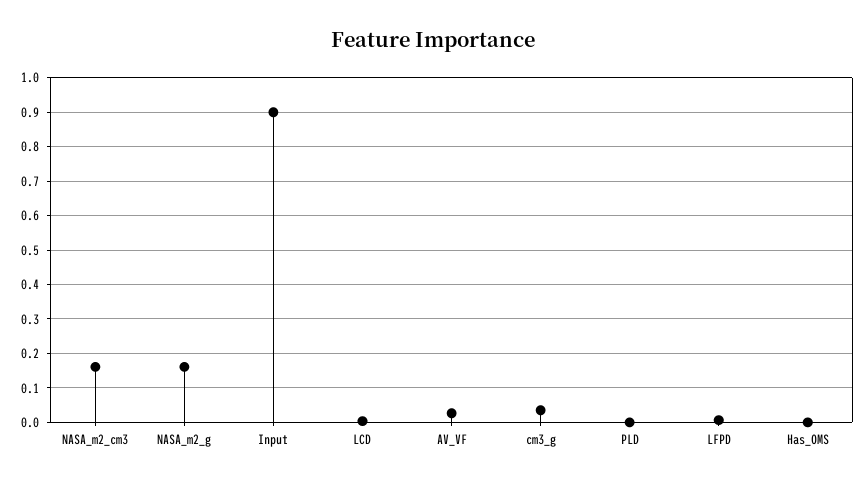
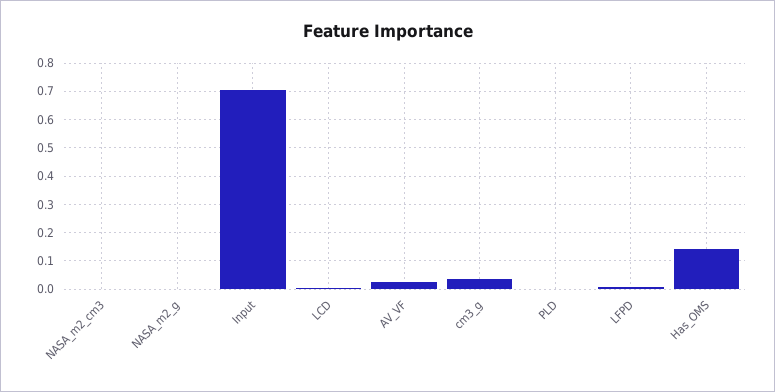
NASA_m2_cm3: 0.16 -> 0
NASA_m2_g: 0.16 -> 0
Input: 0.9 -> 0.7
Has_OMS: 0 -> 0.15

